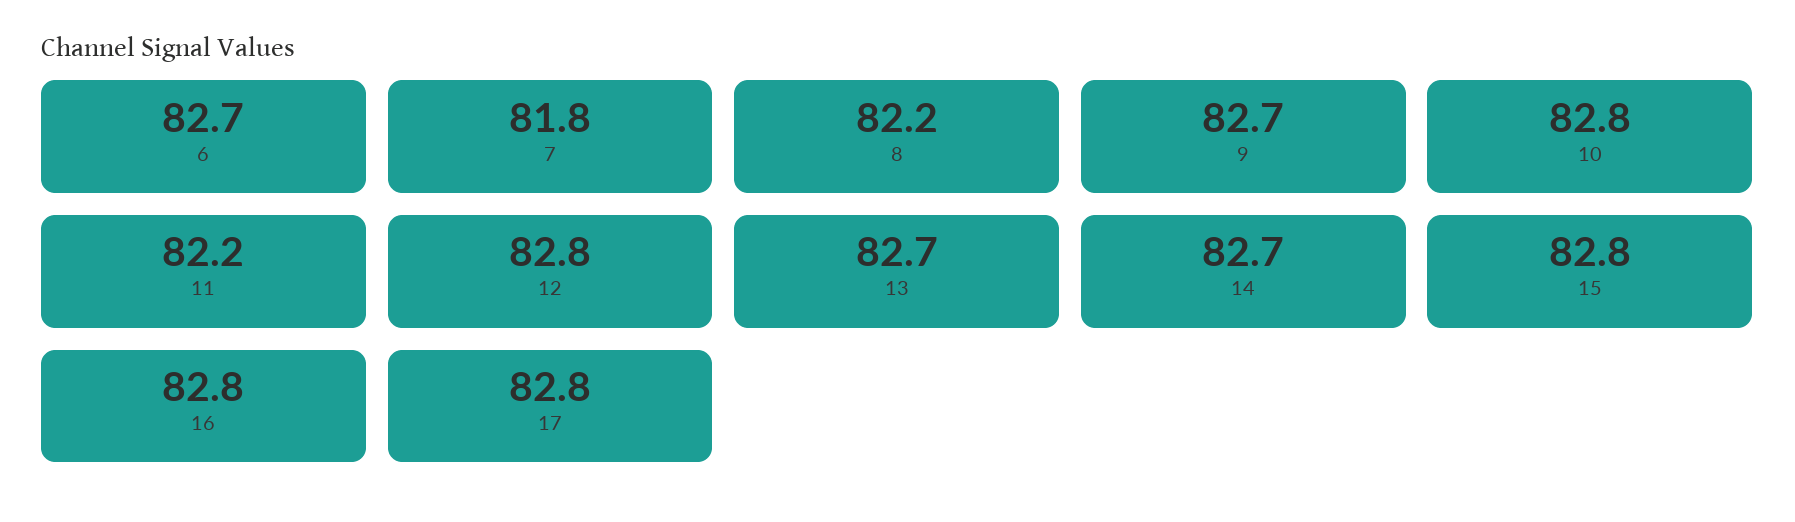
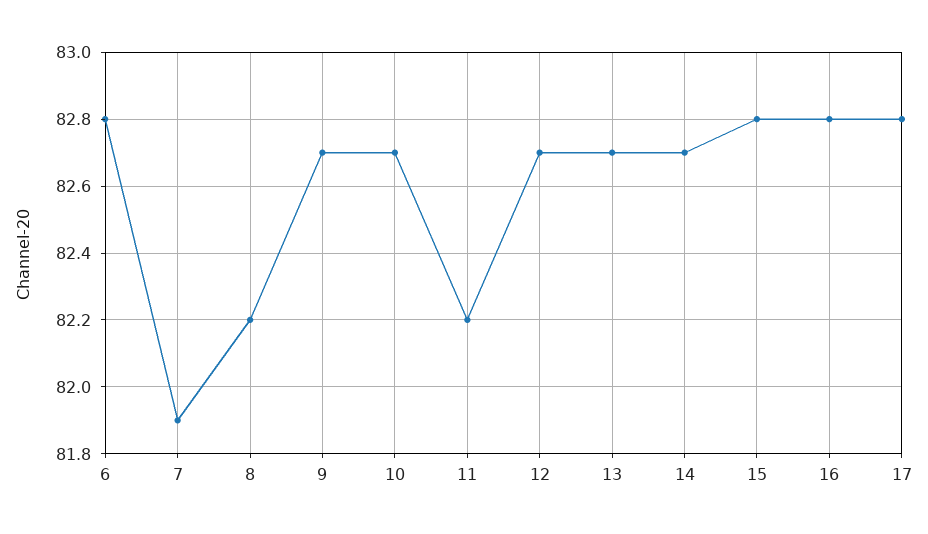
6: 82.7 -> 82.8
7: 81.8 -> 81.9
10: 82.8 -> 82.7
12: 82.8 -> 82.7

